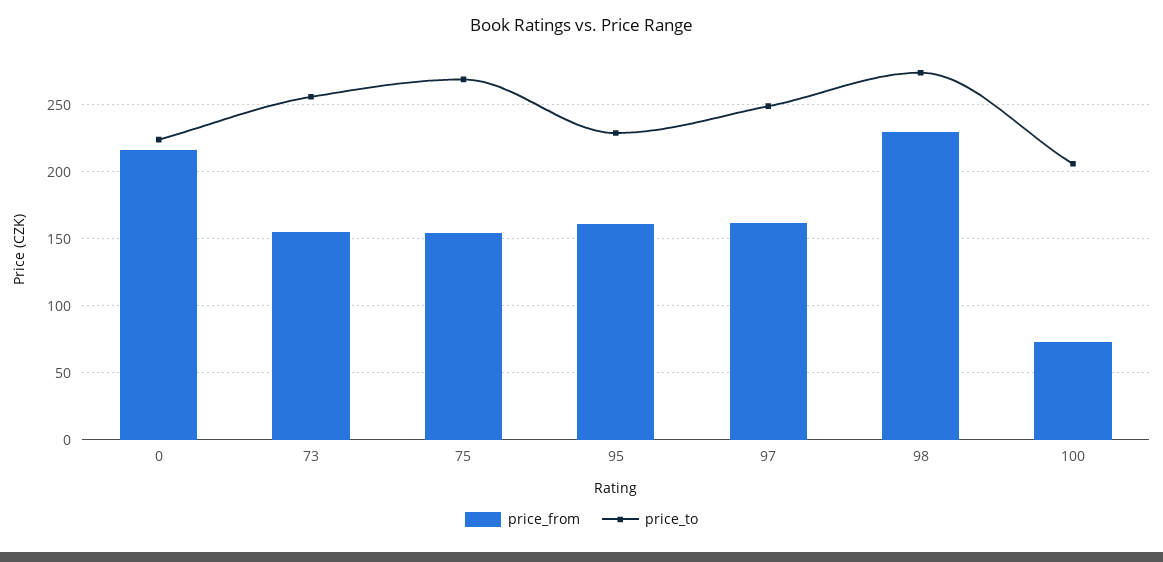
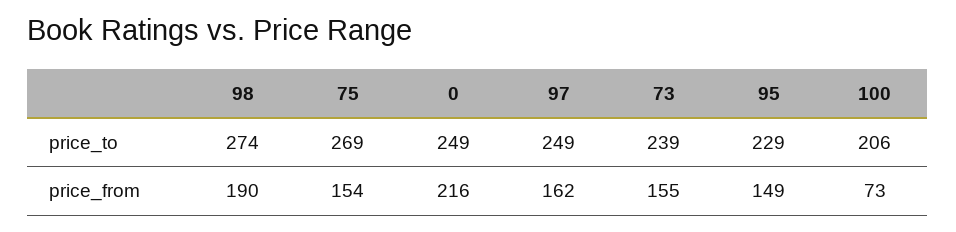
price_to, 0: 225 -> 249
price_to, 73: 255 -> 239
price_from, 95: 160 -> 149
price_from, 98: 230 -> 190

